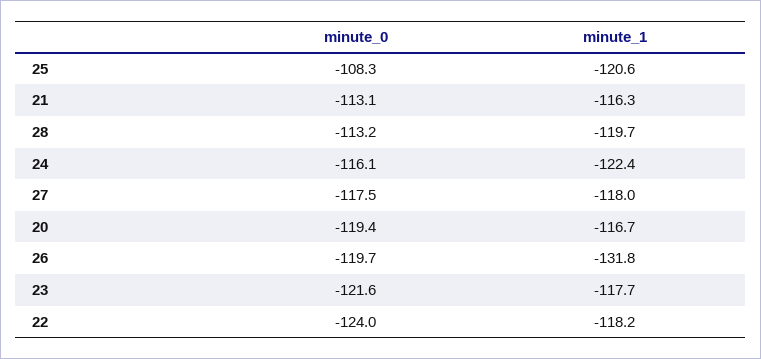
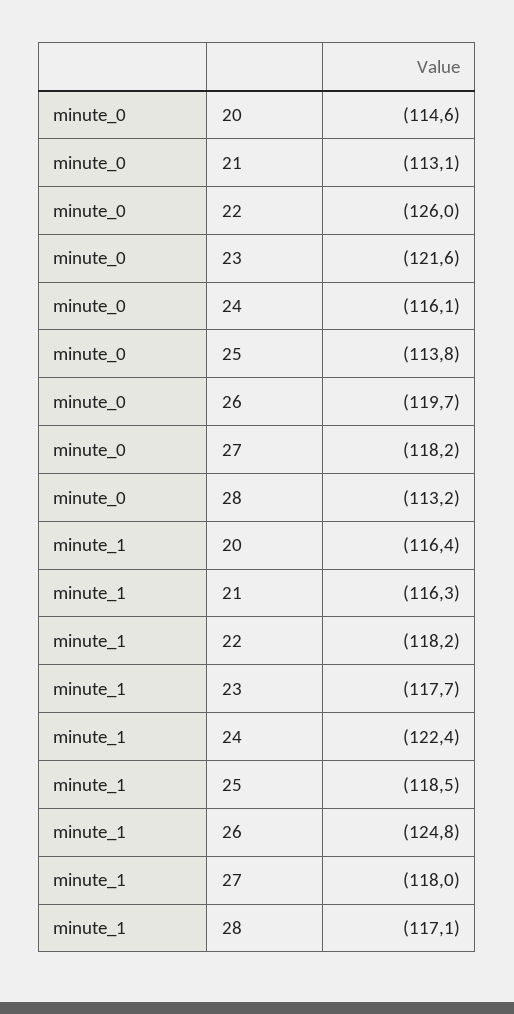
minute_0, 25: -108.3 -> -113.8
minute_1, 25: -120.6 -> -118.5
minute_1, 28: -119.7 -> -117.1
minute_0, 27: -117.5 -> -118.2
minute_0, 20: -119.4 -> -114.6
minute_1, 20: -116.7 -> -116.4
minute_1, 26: -131.8 -> -124.8
minute_0, 22: -124 -> -126

